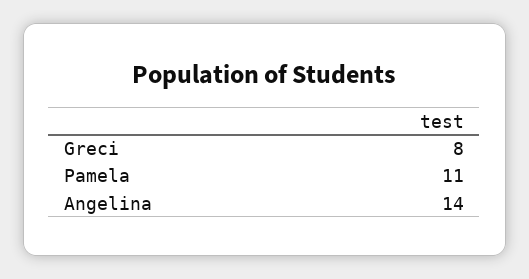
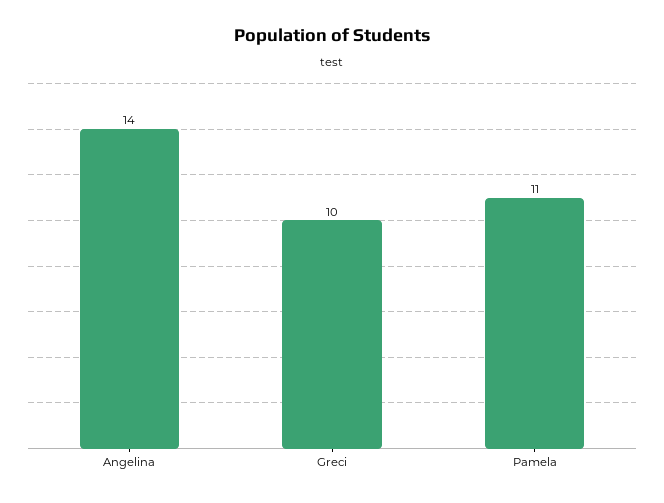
Greci: 8 -> 10

